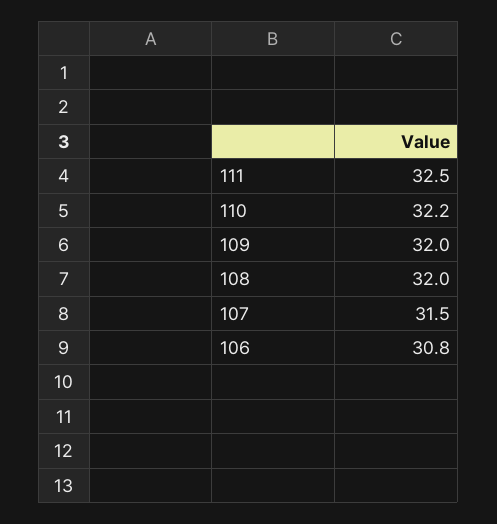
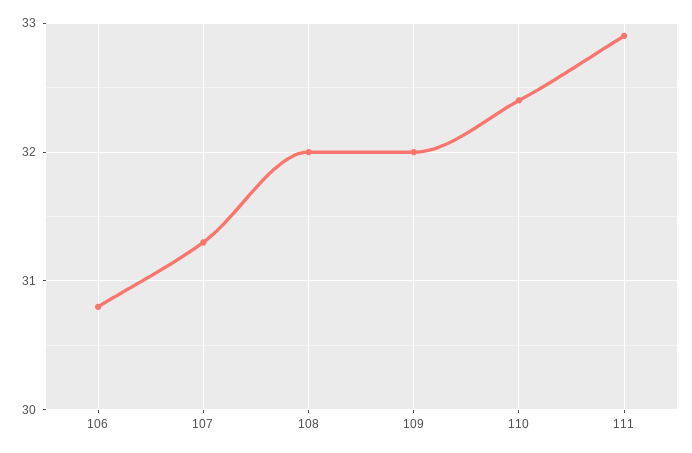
111: 32.5 -> 32.9
110: 32.2 -> 32.4
107: 31.5 -> 31.3

